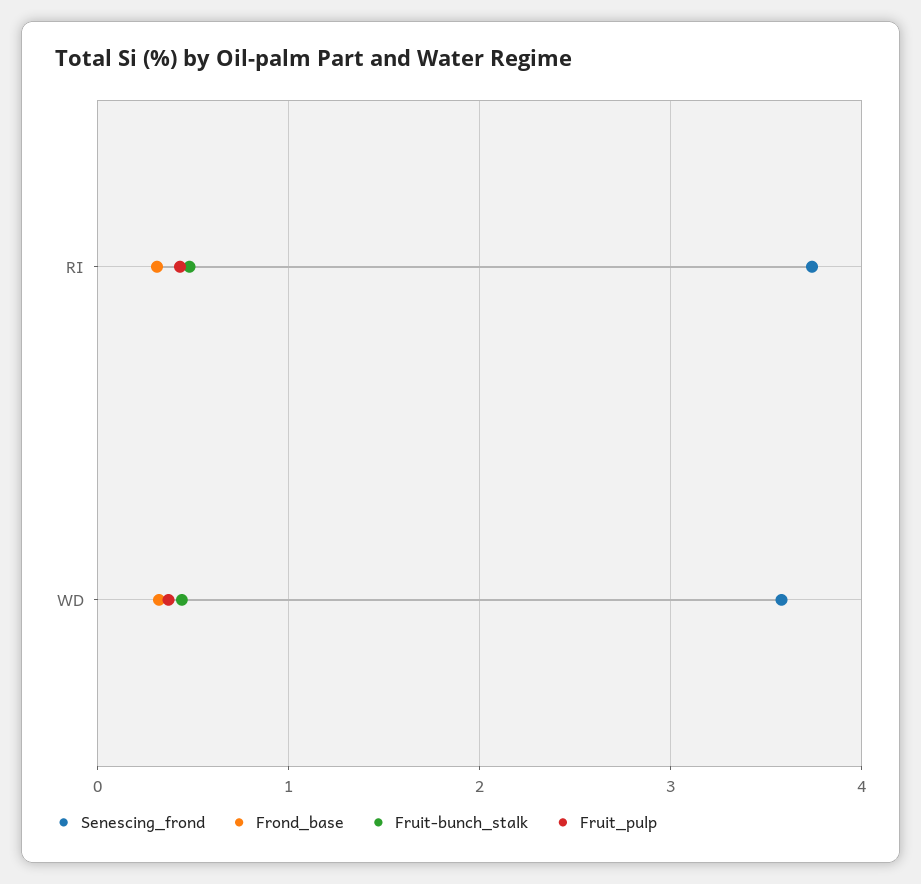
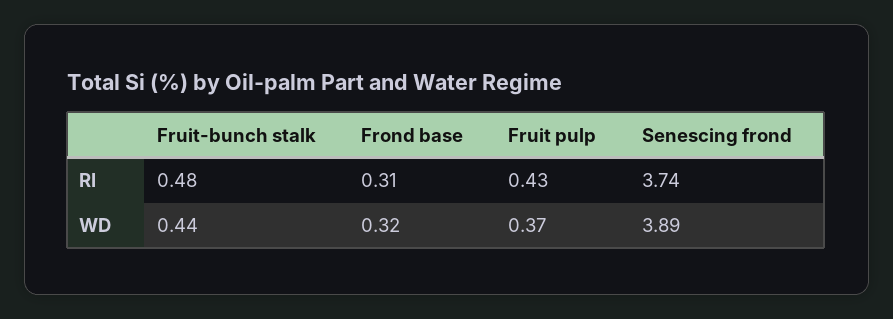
Senescing_frond, WD: 3.6 -> 3.89

